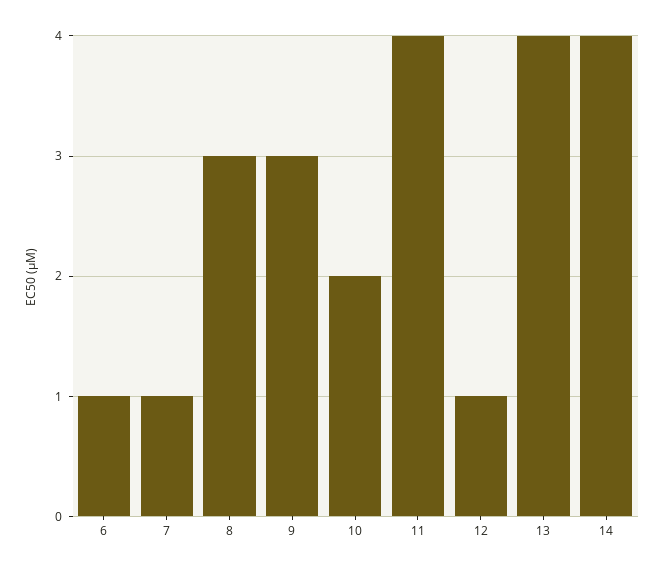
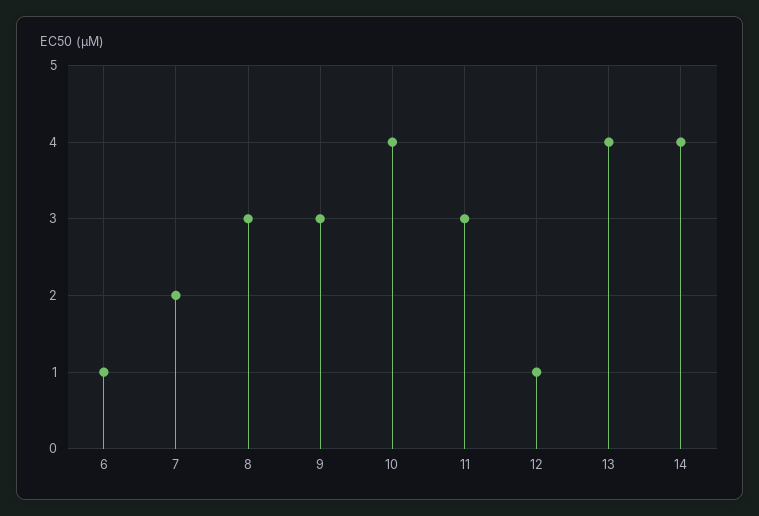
7: 1 -> 2
10: 2 -> 4
11: 4 -> 3

